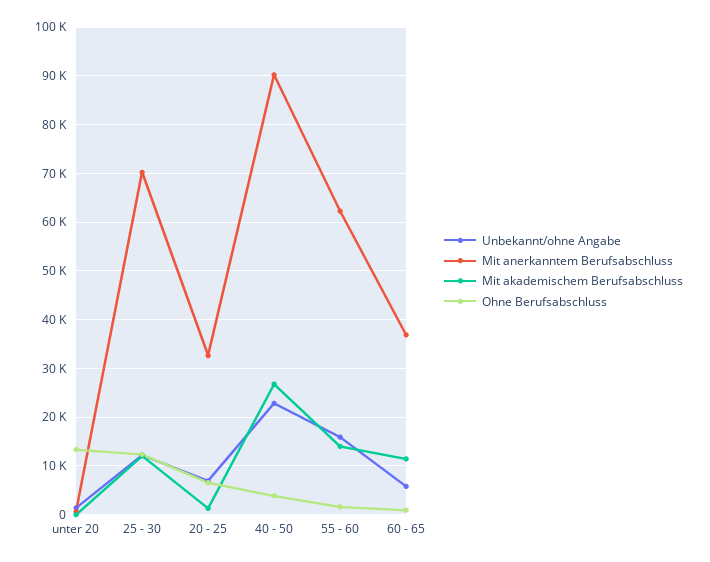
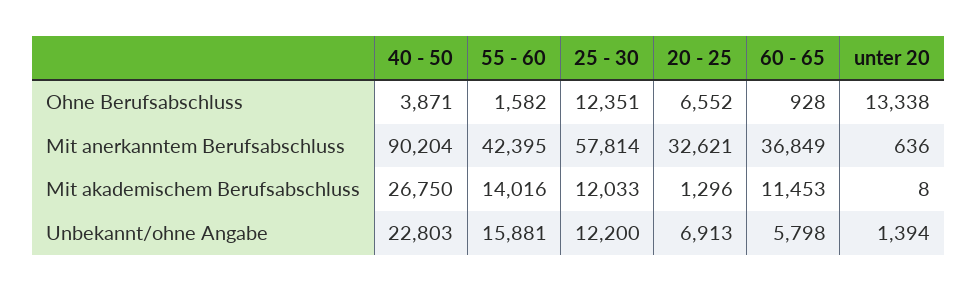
Mit anerkanntem Berufsabschluss, 25 - 30: 70000 -> 57814
Mit anerkanntem Berufsabschluss, 55 - 60: 62000 -> 42395

